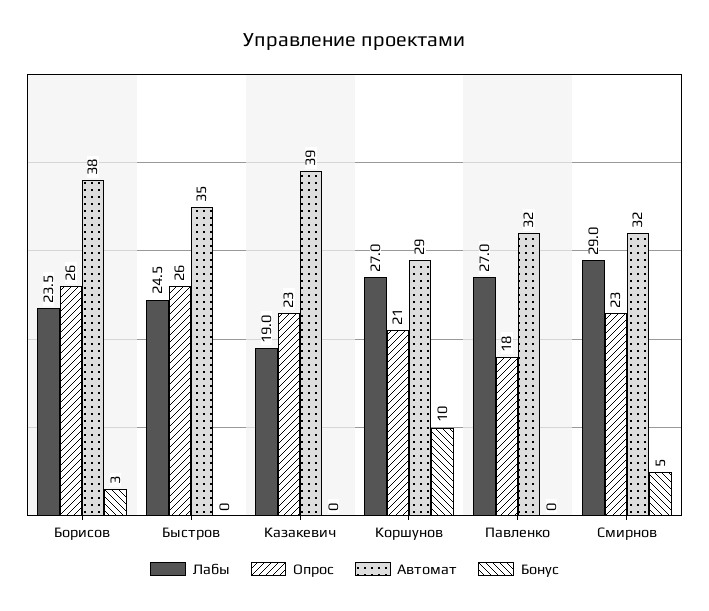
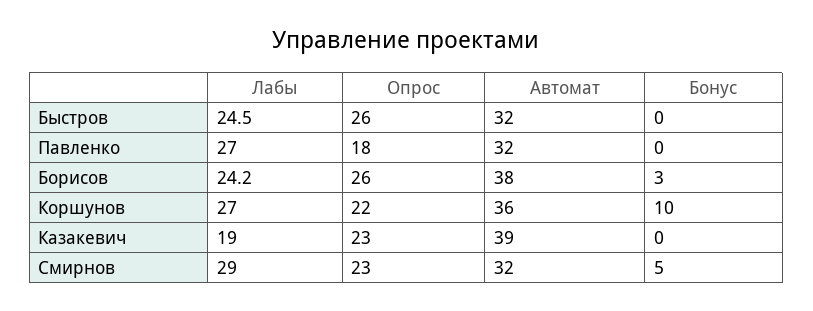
Лабы, Борисов: 23.5 -> 24.2
Автомат, Быстров: 35 -> 32
Опрос, Коршунов: 21 -> 22
Автомат, Коршунов: 29 -> 36

